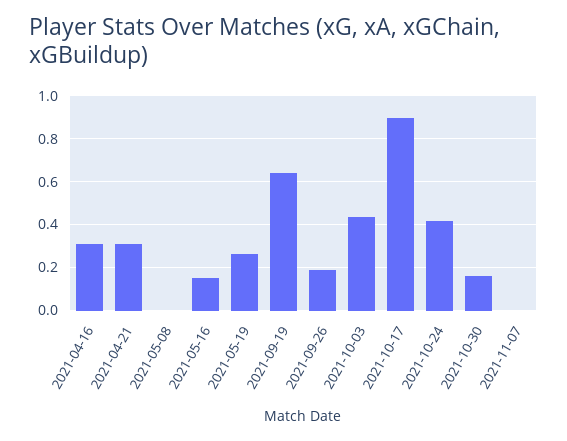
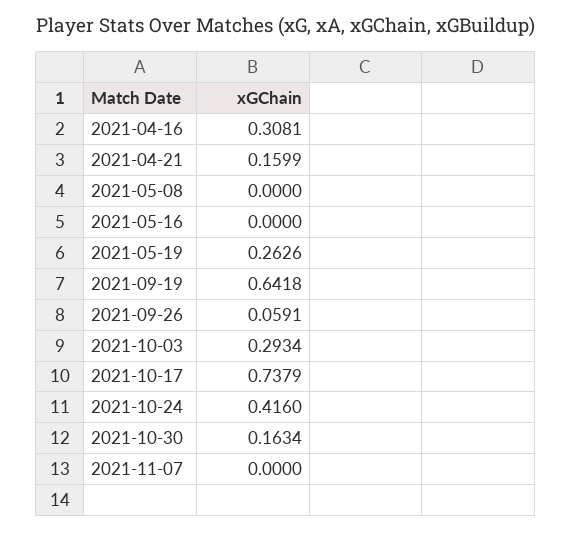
2021-04-21: 0.3 -> 0.1599
2021-05-16: 0.15 -> 0
2021-09-26: 0.2 -> 0.0591
2021-10-03: 0.45 -> 0.2934
2021-10-17: 0.9 -> 0.7379

